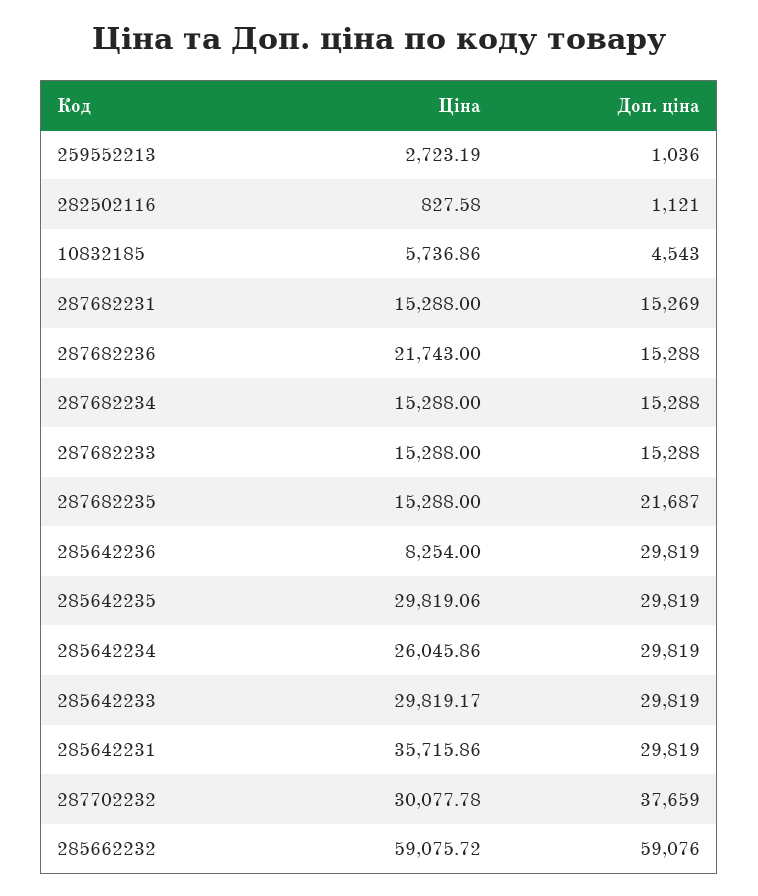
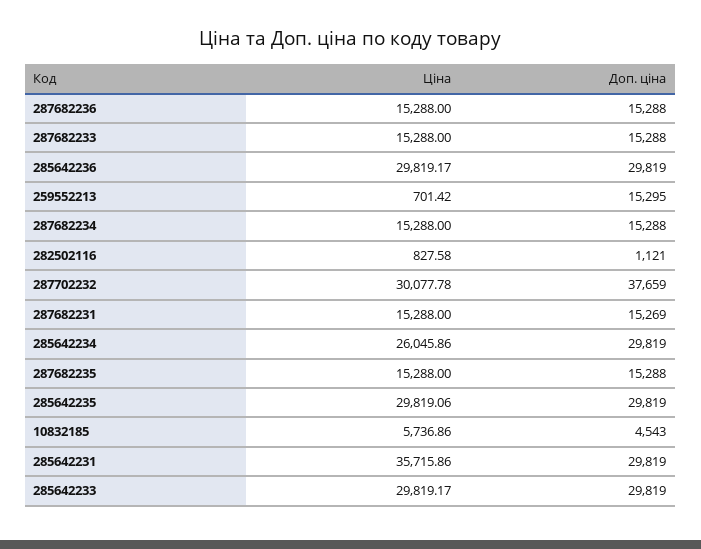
Ціна, 259552213: 2723.19 -> 701.42
Доп. ціна, 259552213: 1036 -> 15295
Ціна, 287682236: 21743 -> 15288
Доп. ціна, 287682235: 21687 -> 15288
Ціна, 285642236: 8254 -> 29819.17
Ціна, 285662232: 59075.72 -> none
Доп. ціна, 285662232: 59076 -> none

